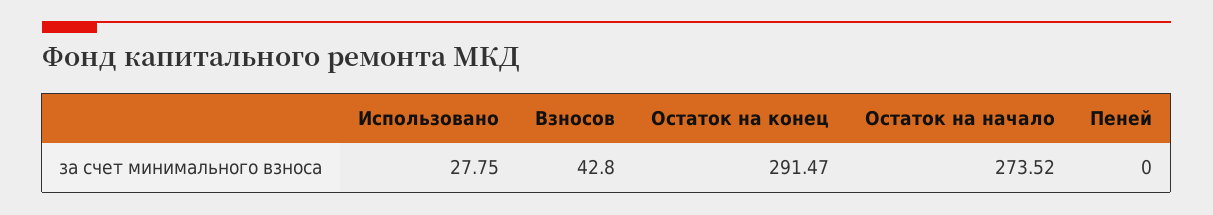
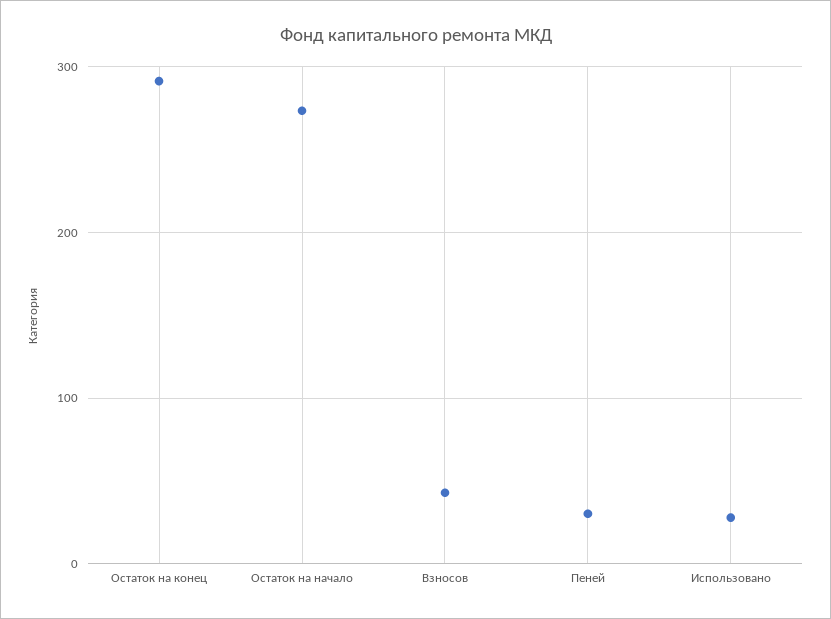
Пеней: 0 -> 30

